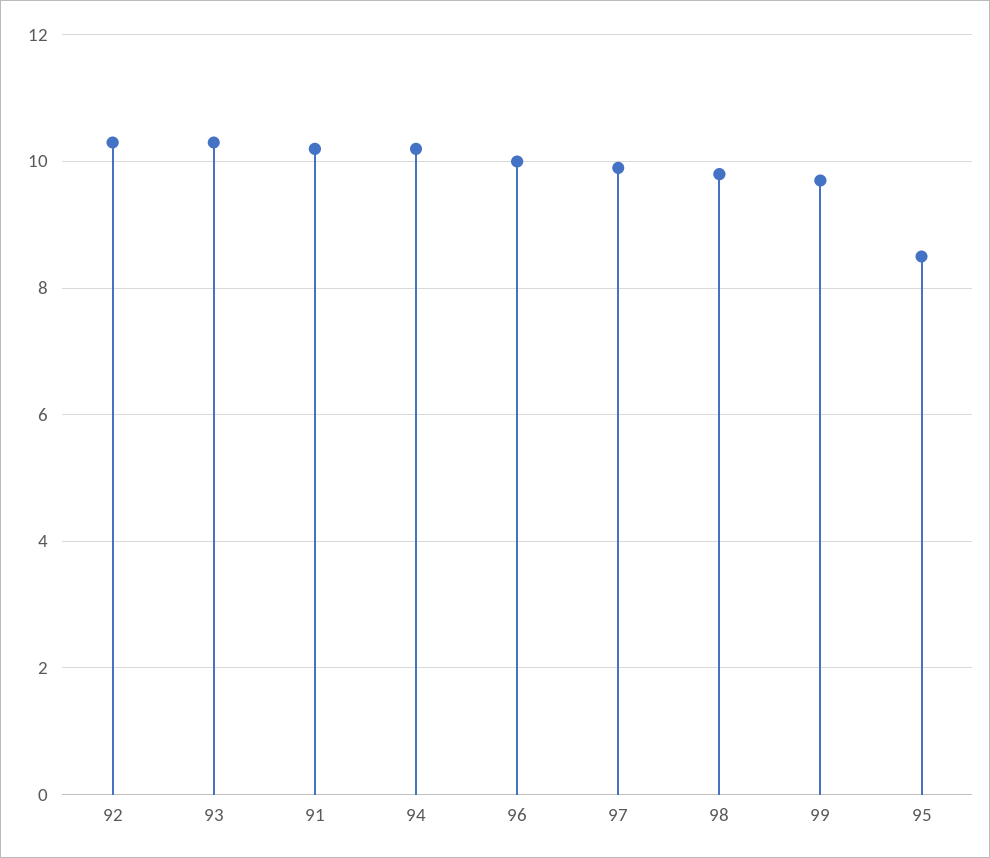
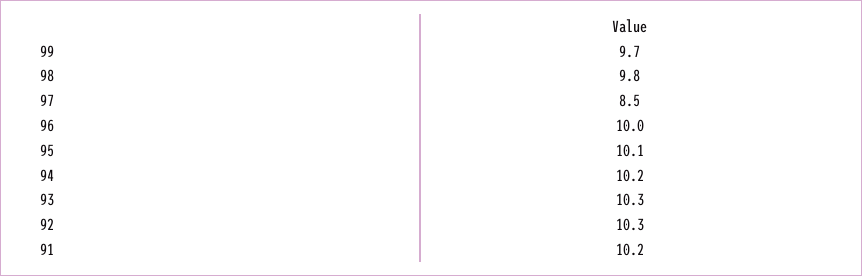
97: 10 -> 8.5
95: 8.5 -> 10.1

